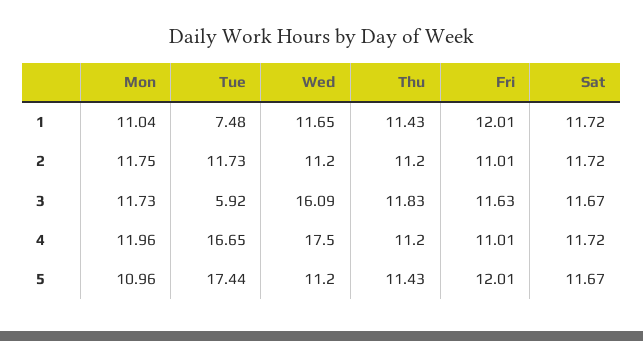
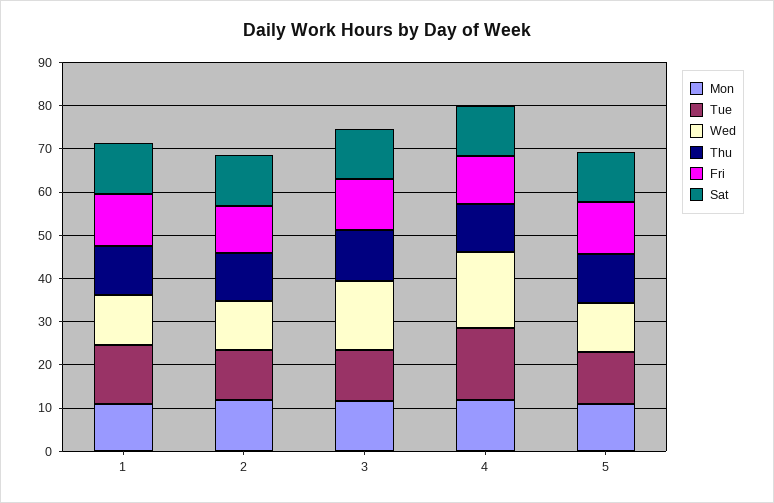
Tue, 1: 7.48 -> 14
Tue, 3: 5.92 -> 12
Tue, 5: 17.44 -> 12

